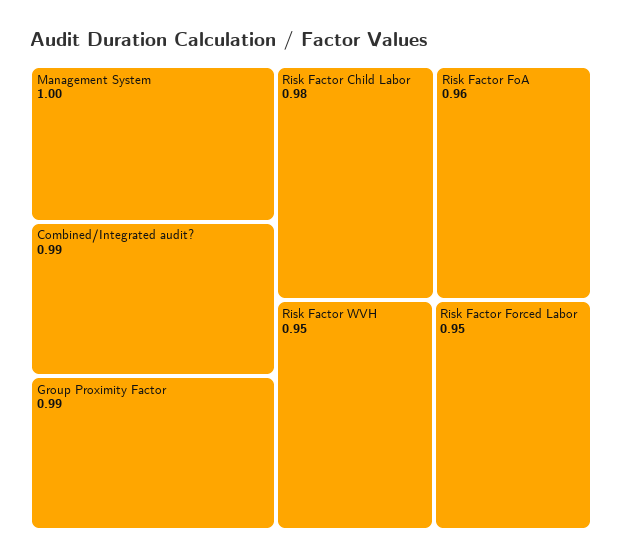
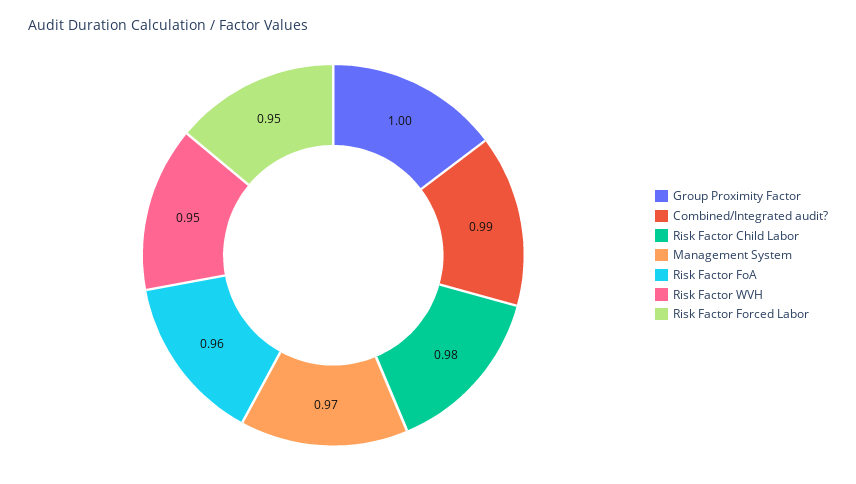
Management System: 1 -> 0.97
Group Proximity Factor: 0.99 -> 1

